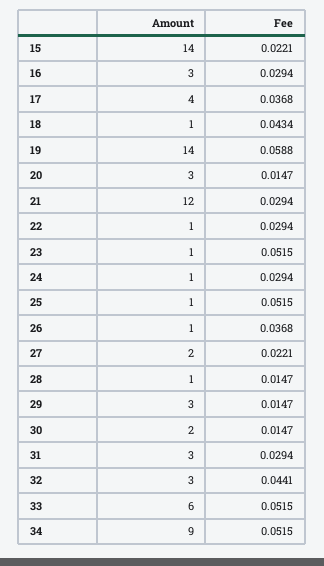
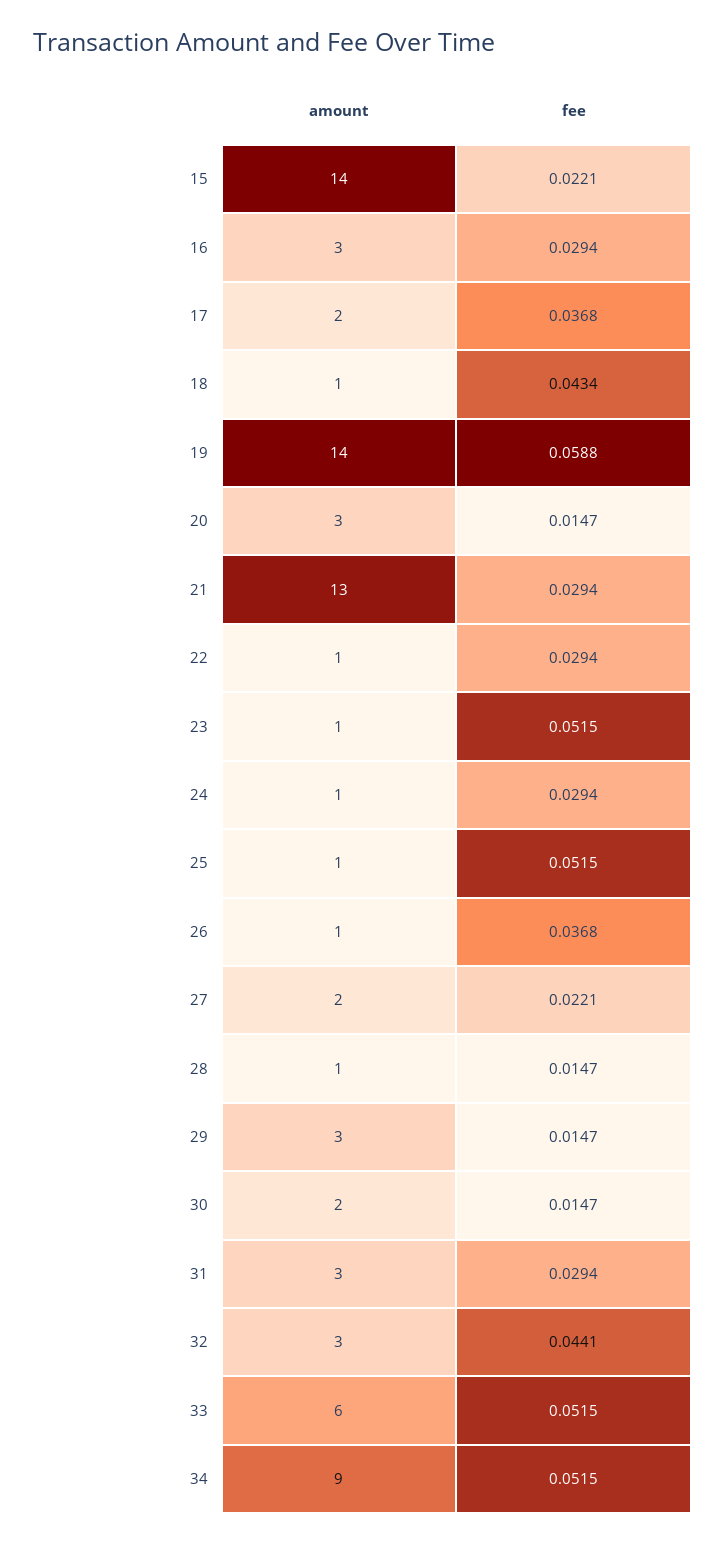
Amount, 17: 4 -> 2
Amount, 21: 12 -> 13

